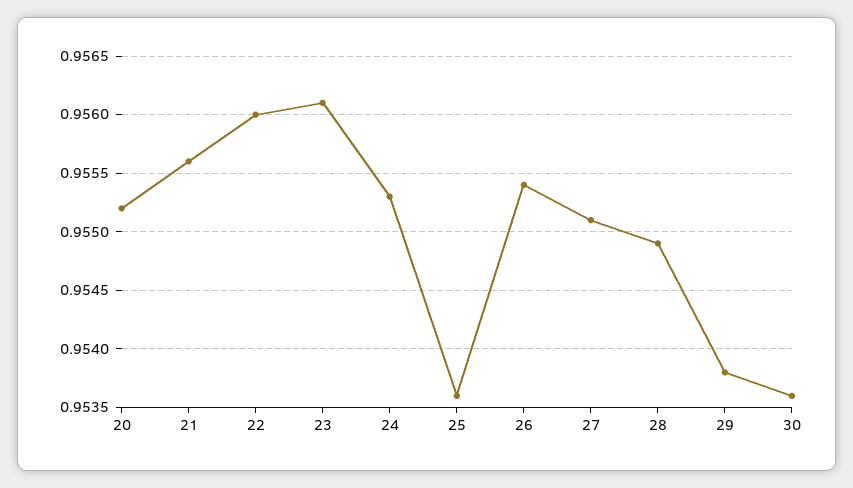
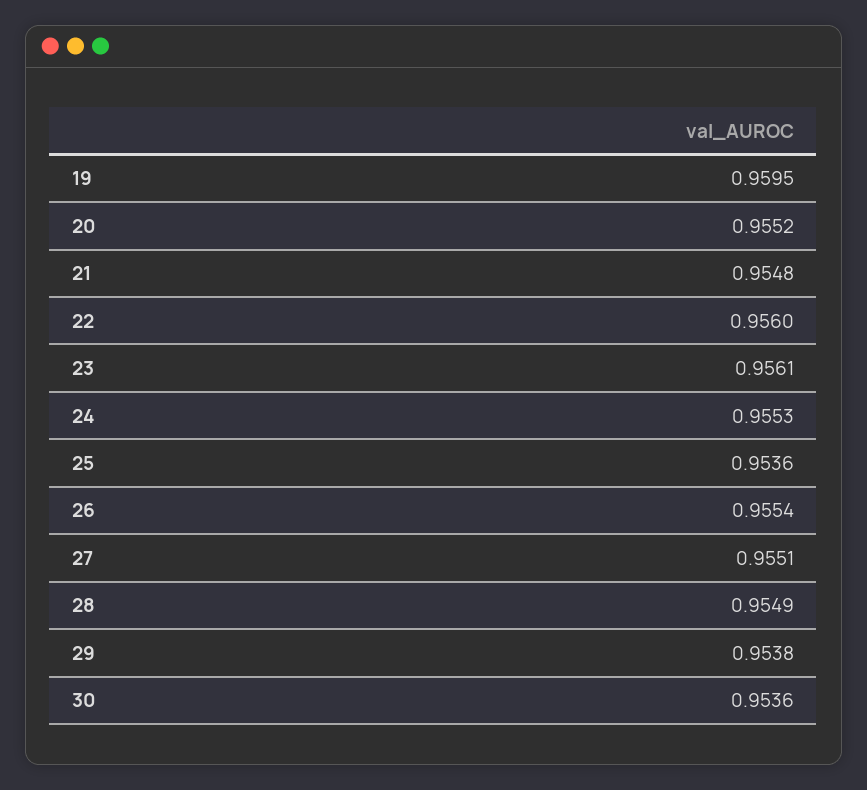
21: 0.9556 -> 0.9548
19: none -> 0.9595

